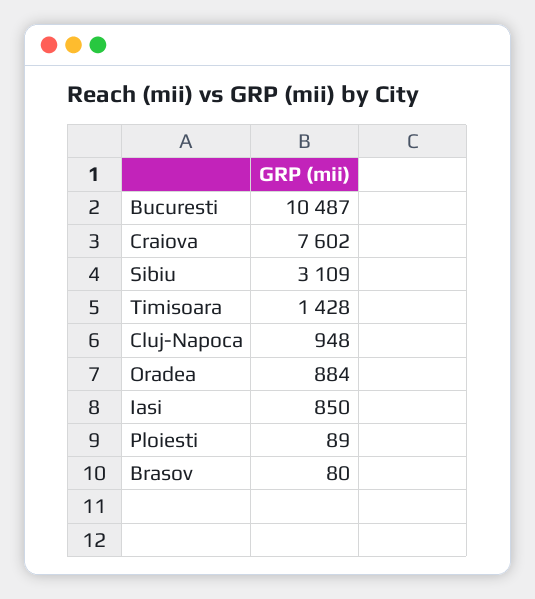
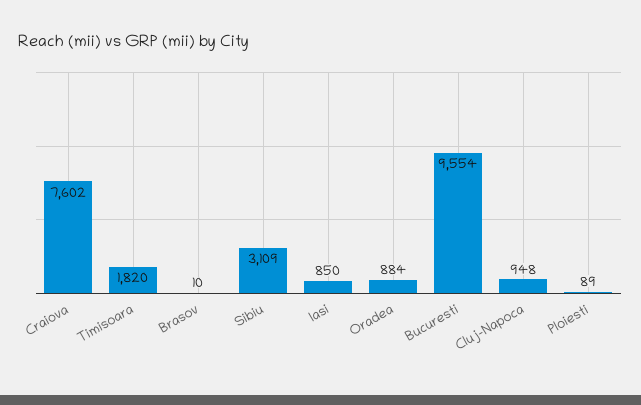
Bucuresti: 10487 -> 9554
Timisoara: 1428 -> 1820
Brasov: 80 -> 10

